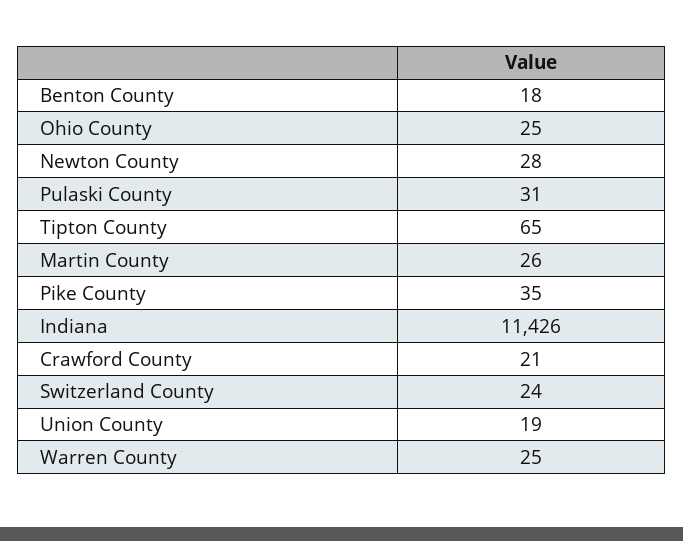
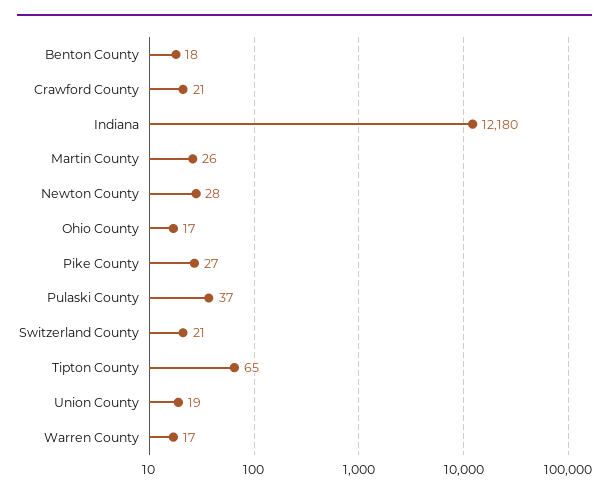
Ohio County: 25 -> 17
Pulaski County: 31 -> 37
Pike County: 35 -> 27
Indiana: 11426 -> 12180
Switzerland County: 24 -> 21
Warren County: 25 -> 17

